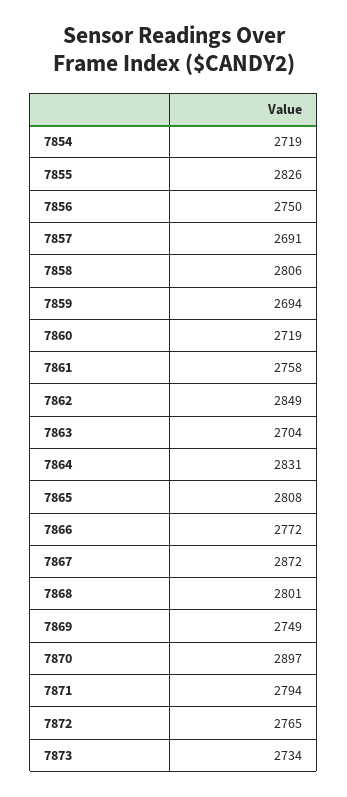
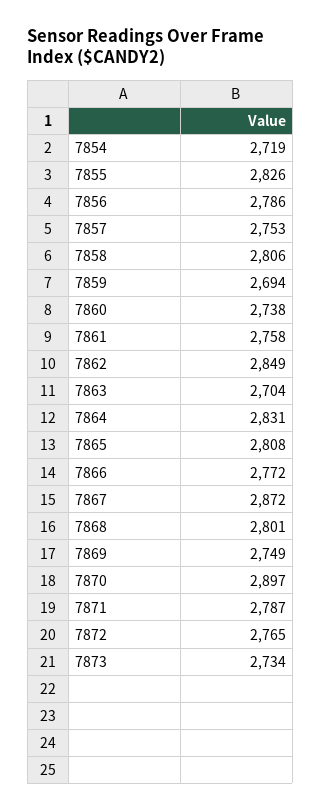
7856: 2750 -> 2786
7857: 2691 -> 2753
7860: 2719 -> 2738
7871: 2794 -> 2787

